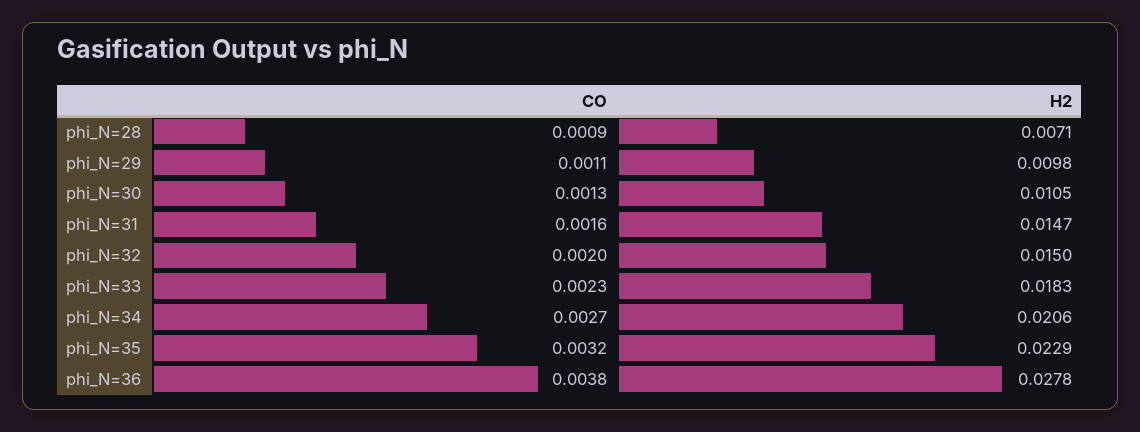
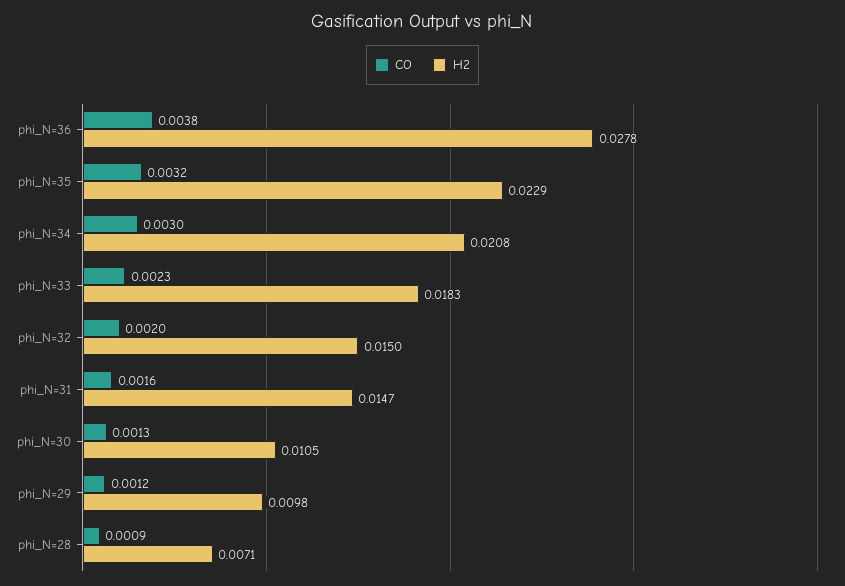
CO, phi_N=29: 0.0011 -> 0.0012
CO, phi_N=34: 0.0027 -> 0.003
H2, phi_N=34: 0.0206 -> 0.0208

